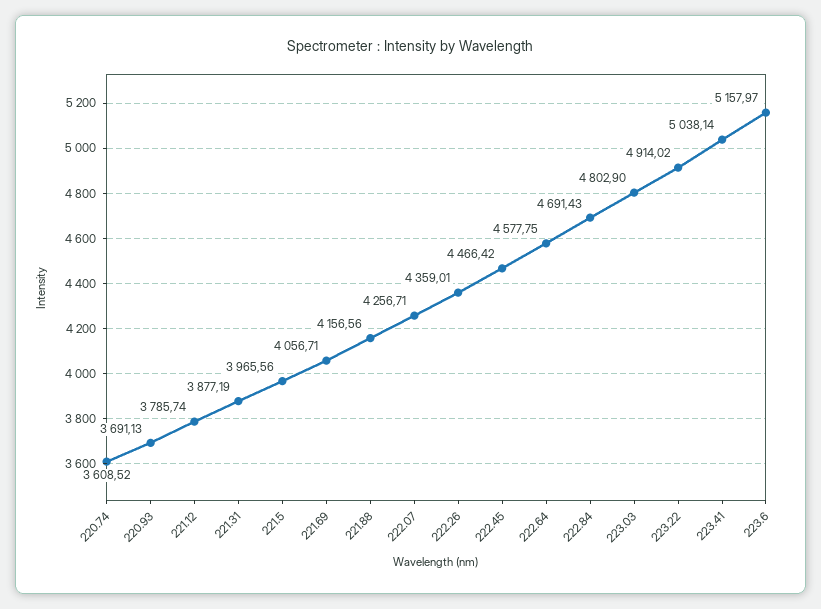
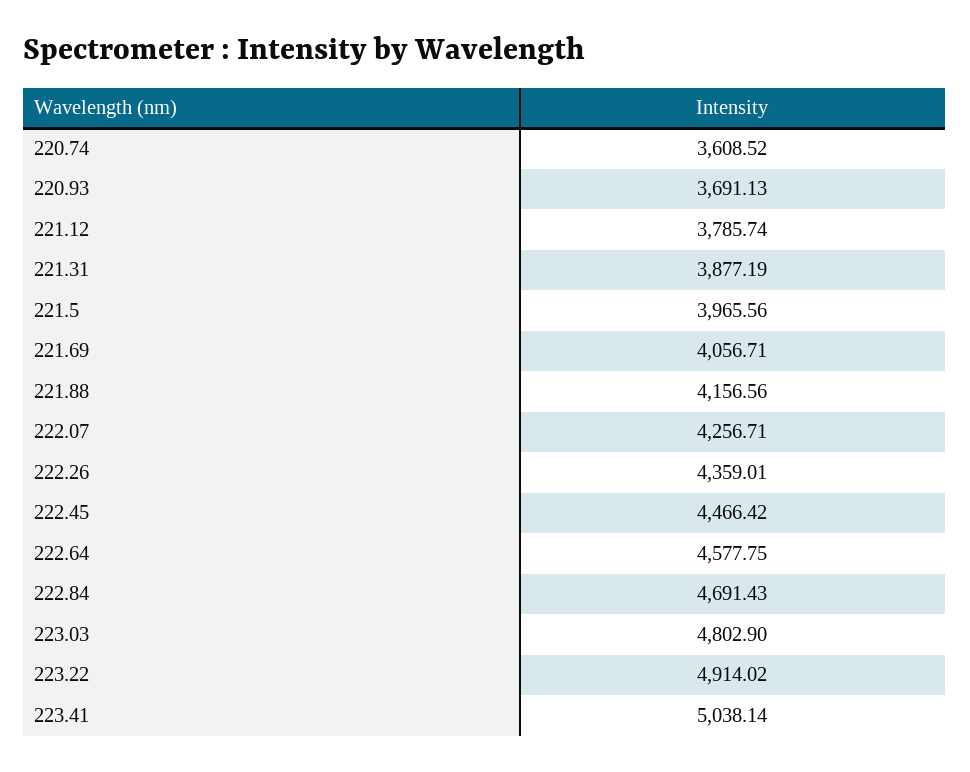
223.6: 5157.97 -> none

